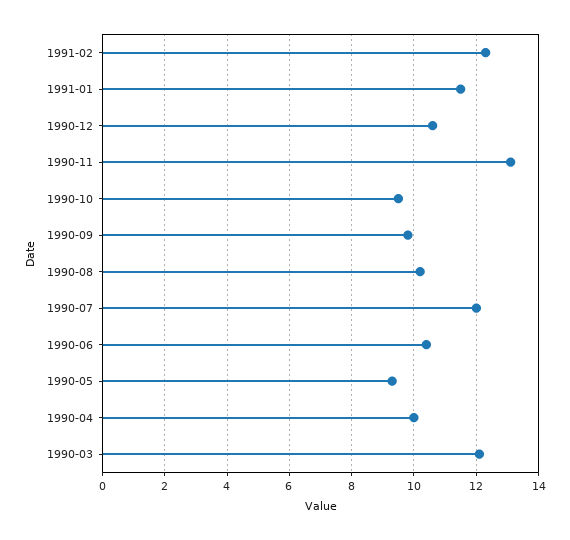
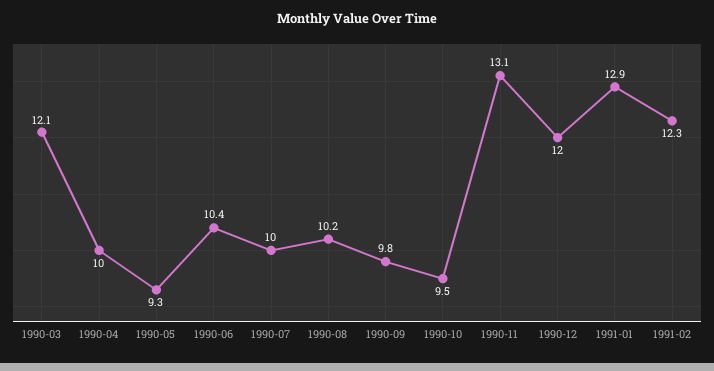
1991-01: 11.5 -> 12.9
1990-12: 10.5 -> 12
1990-07: 12 -> 10

